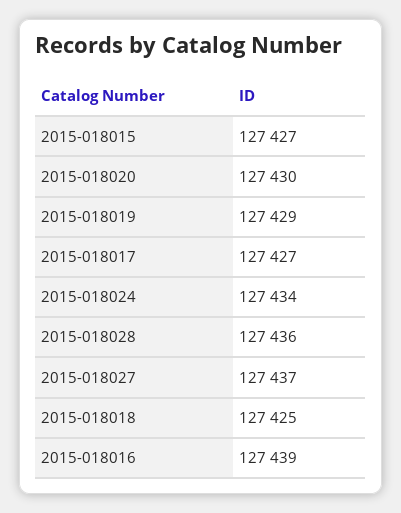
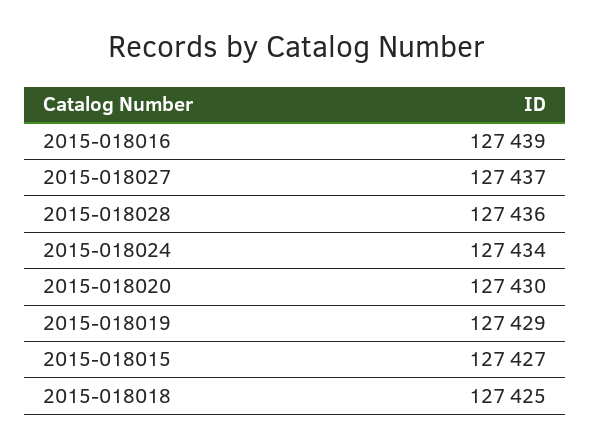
2015-018017: 127427 -> none

